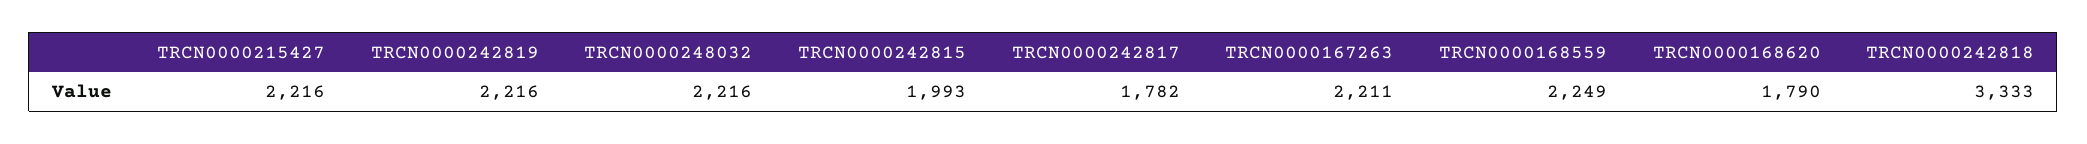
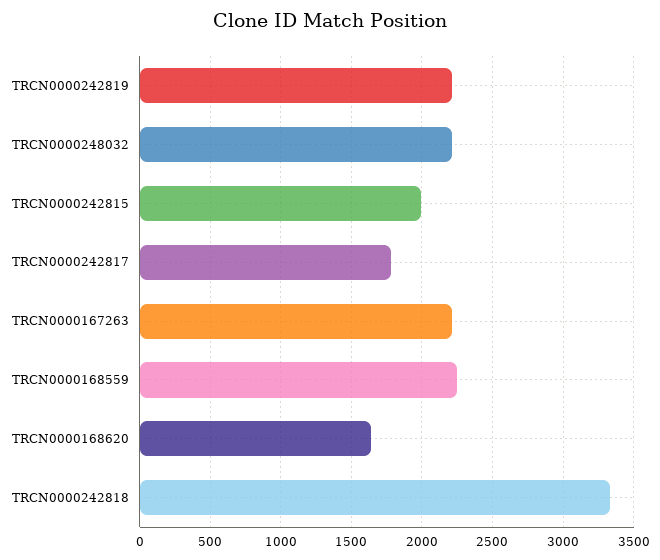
TRCN0000215427: 2216 -> none
TRCN0000168620: 1790 -> 1650

